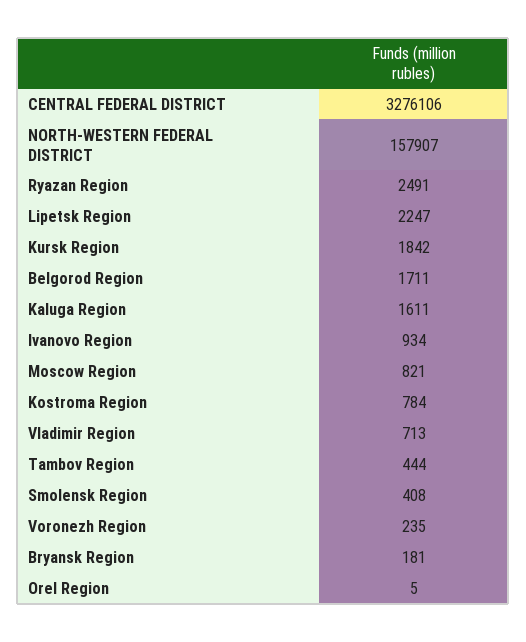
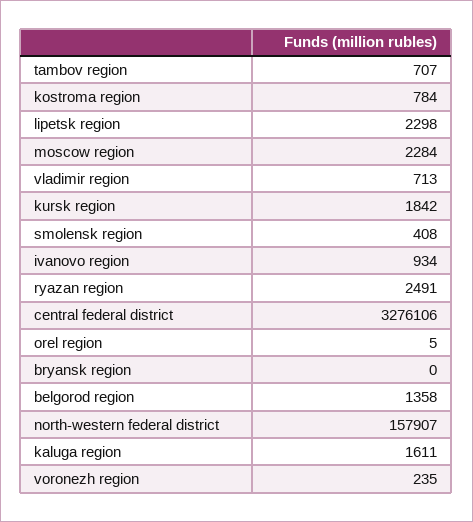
Lipetsk Region: 2247 -> 2298
Belgorod Region: 1711 -> 1358
Moscow Region: 821 -> 2284
Tambov Region: 444 -> 707
Bryansk Region: 181 -> 0

